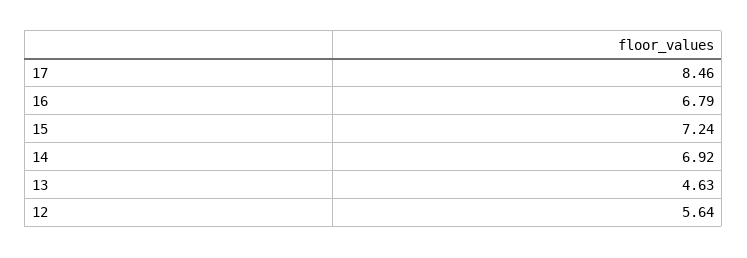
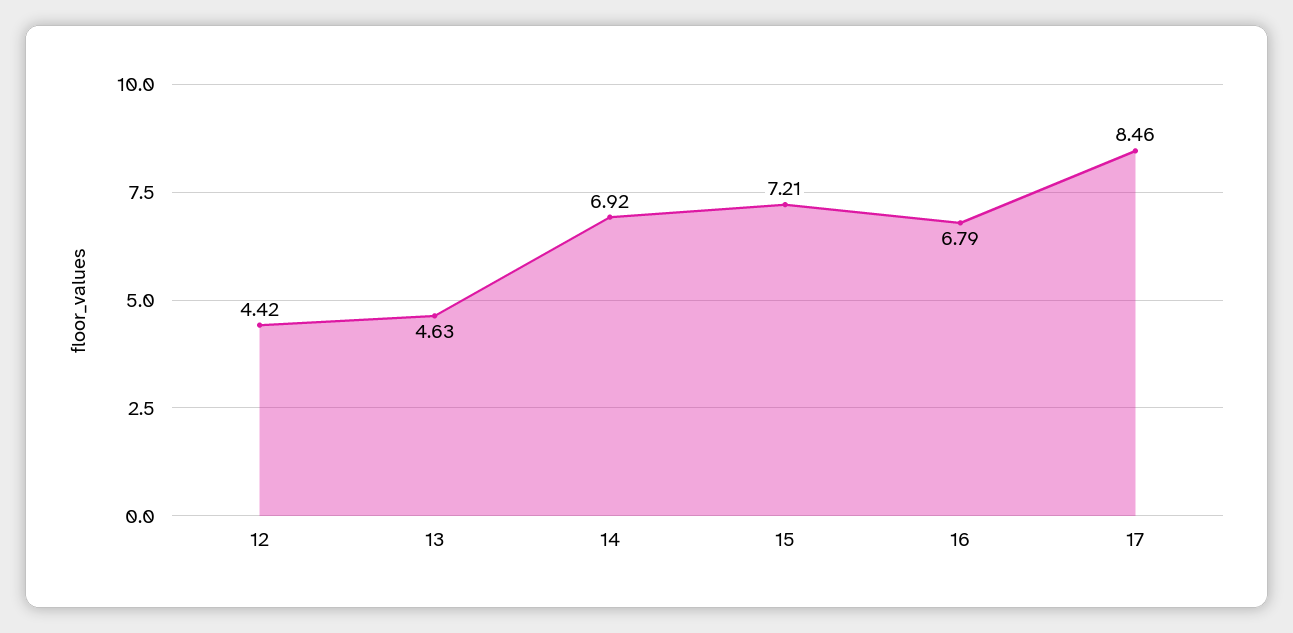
15: 7.24 -> 7.21
12: 5.64 -> 4.42

